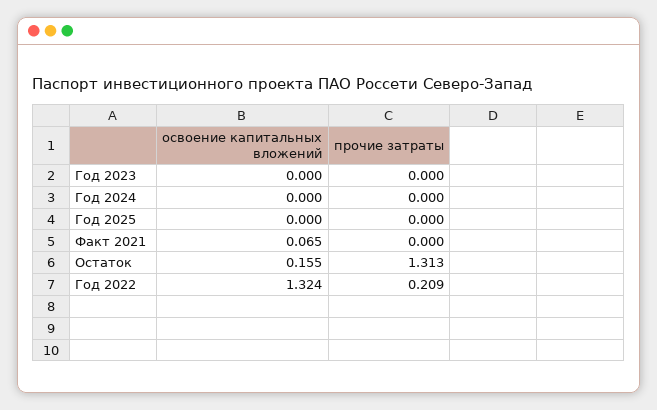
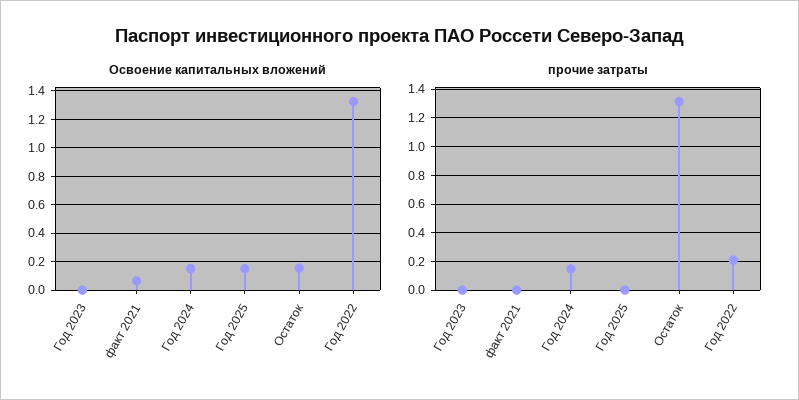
освоение капитальных вложений, Год 2024: 0 -> 0.15
прочие затраты, Год 2024: 0 -> 0.15
освоение капитальных вложений, Год 2025: 0 -> 0.15

